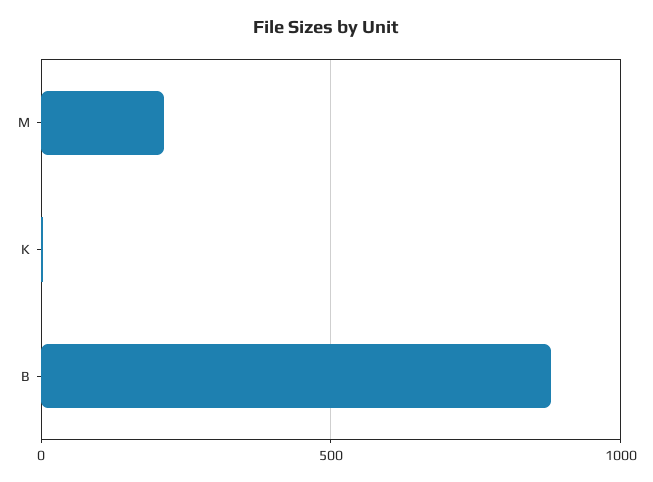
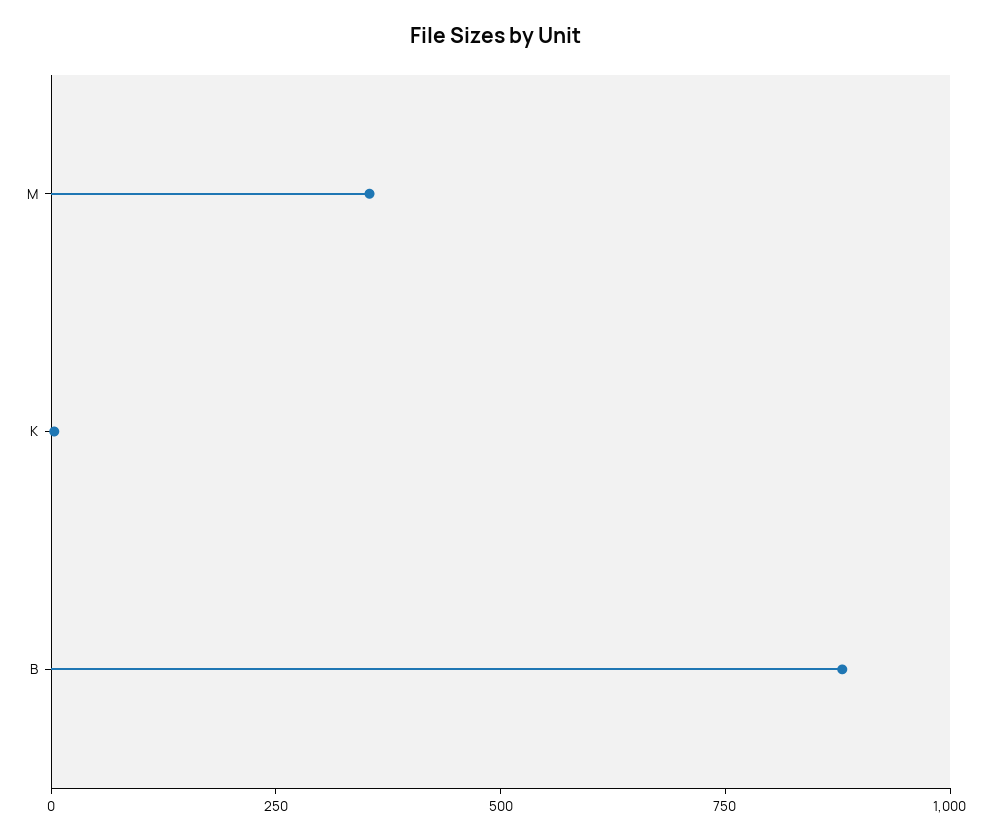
M: 200 -> 350

